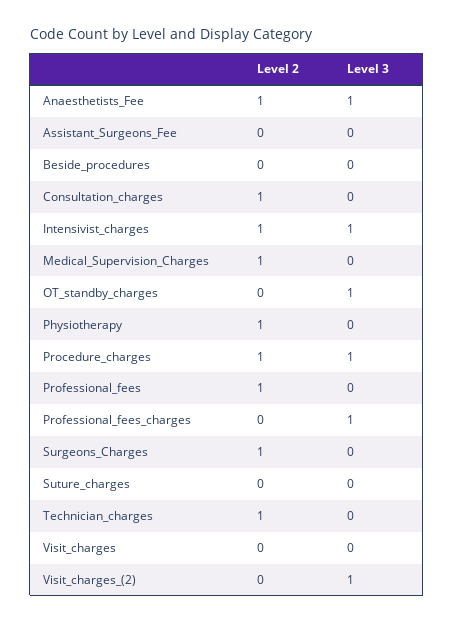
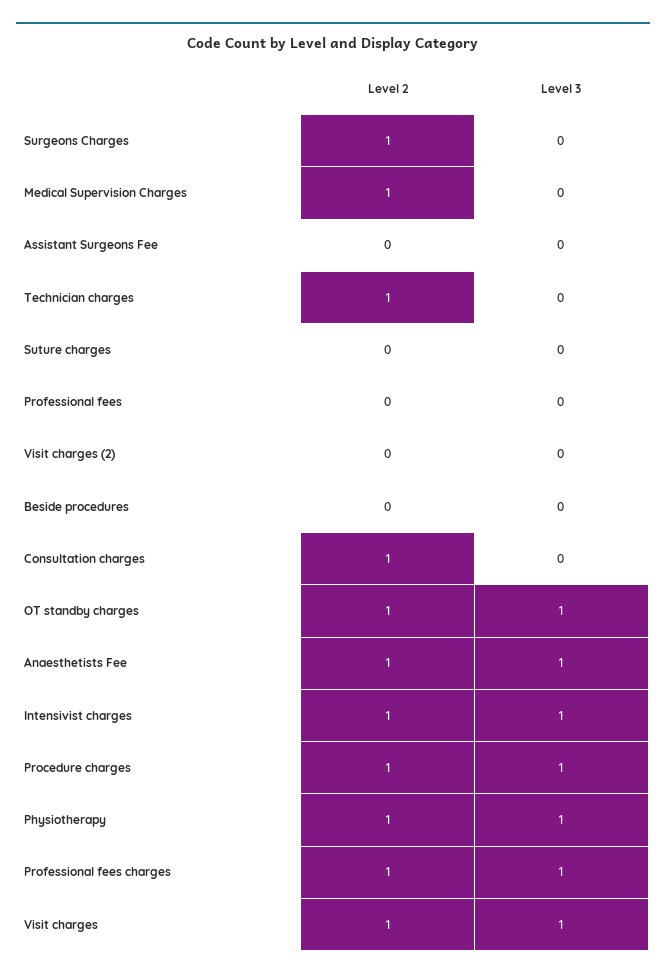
Level 2, OT_standby_charges: 0 -> 1
Level 3, Physiotherapy: 0 -> 1
Level 2, Professional_fees: 1 -> 0
Level 2, Professional_fees_charges: 0 -> 1
Level 2, Visit_charges: 0 -> 1
Level 3, Visit_charges: 0 -> 1
Level 3, Visit_charges_(2): 1 -> 0

